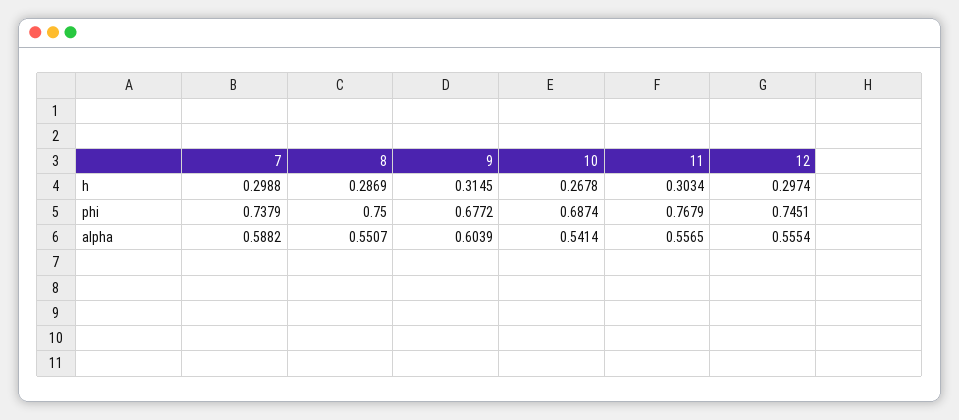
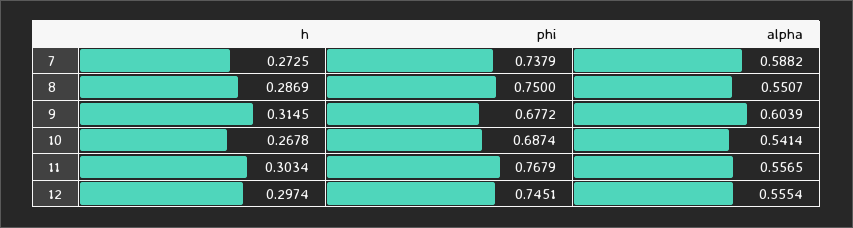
7, h: 0.2988 -> 0.2725

